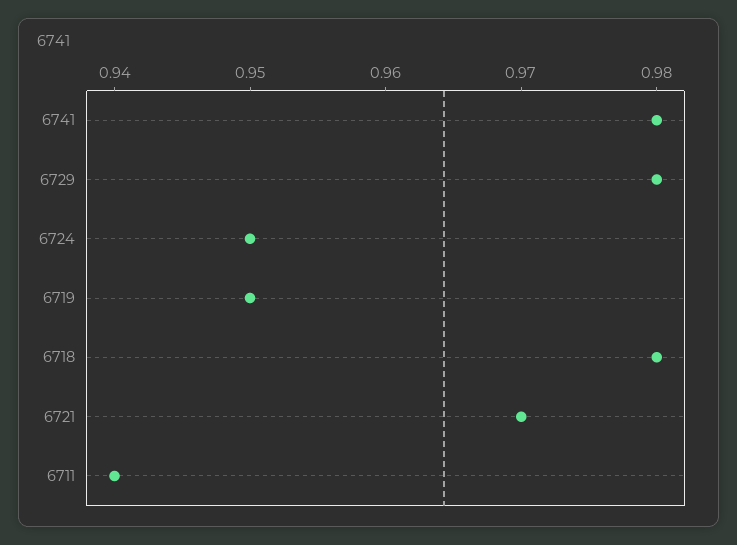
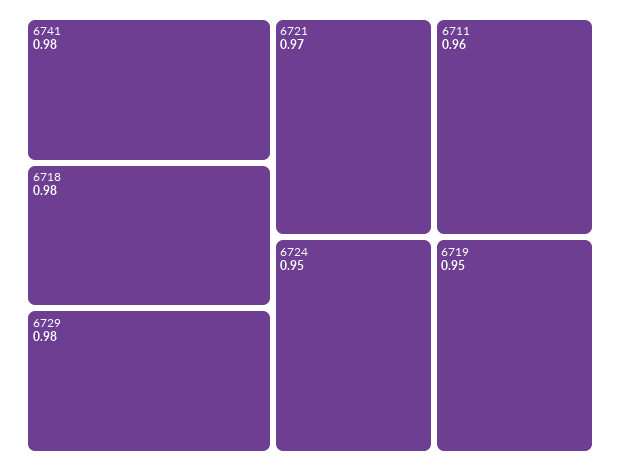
6711: 0.94 -> 0.96

